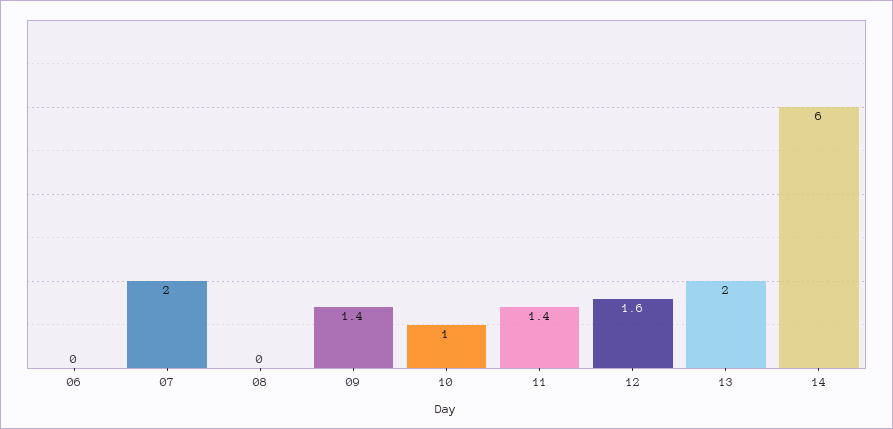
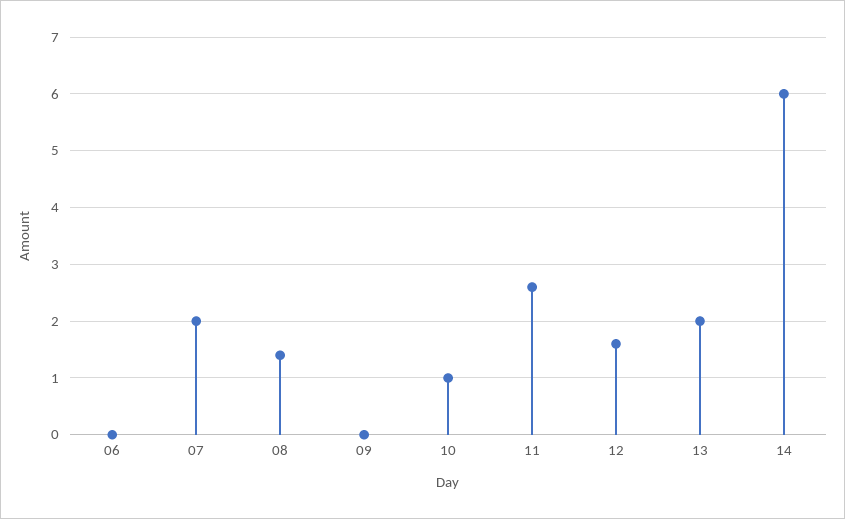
08: 0 -> 1.5
09: 1.4 -> 0
11: 1.4 -> 2.5

